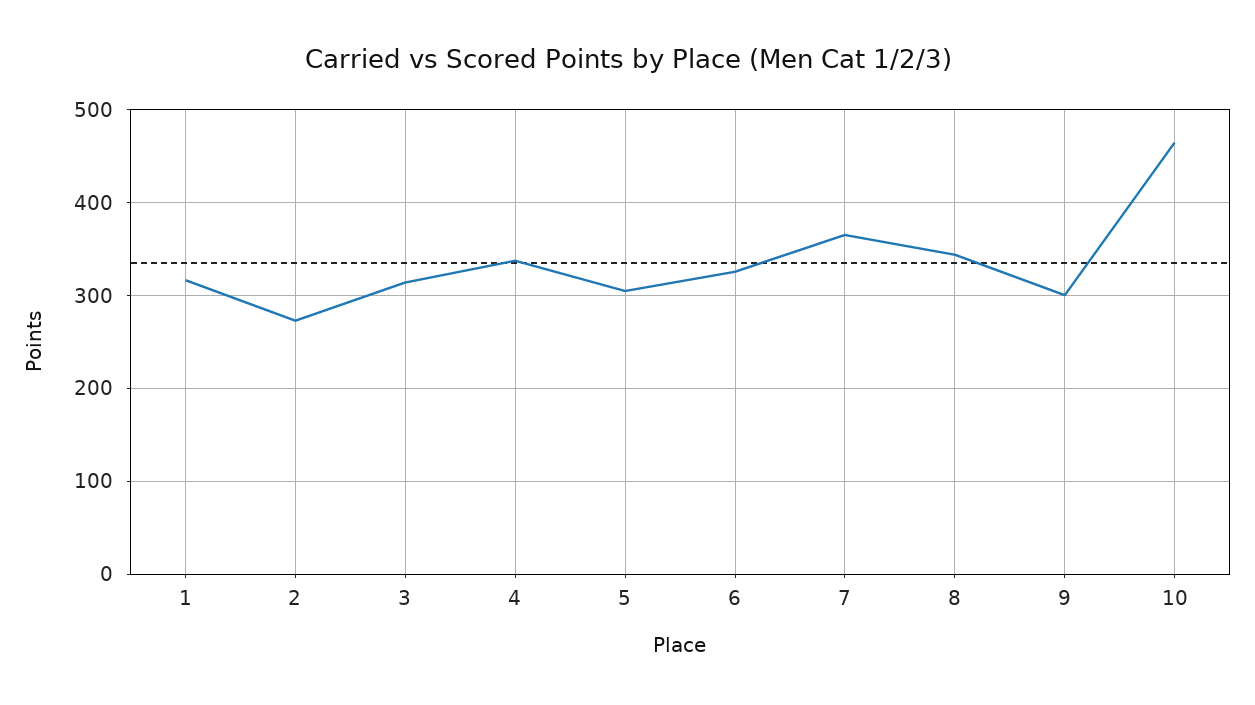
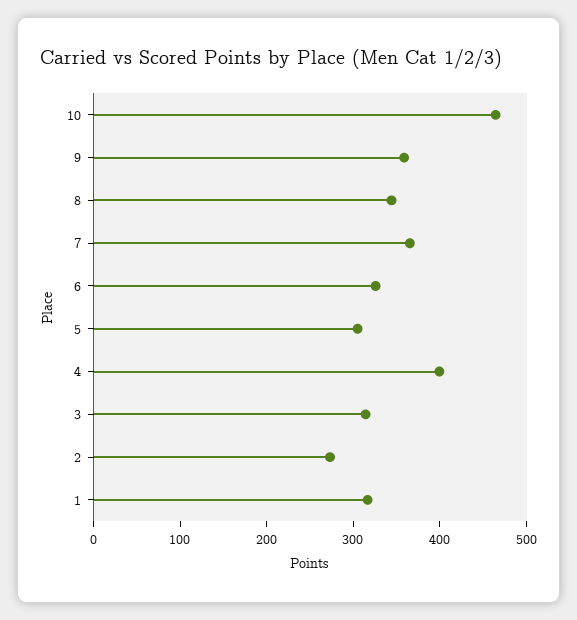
4: 340 -> 400
9: 300 -> 360

